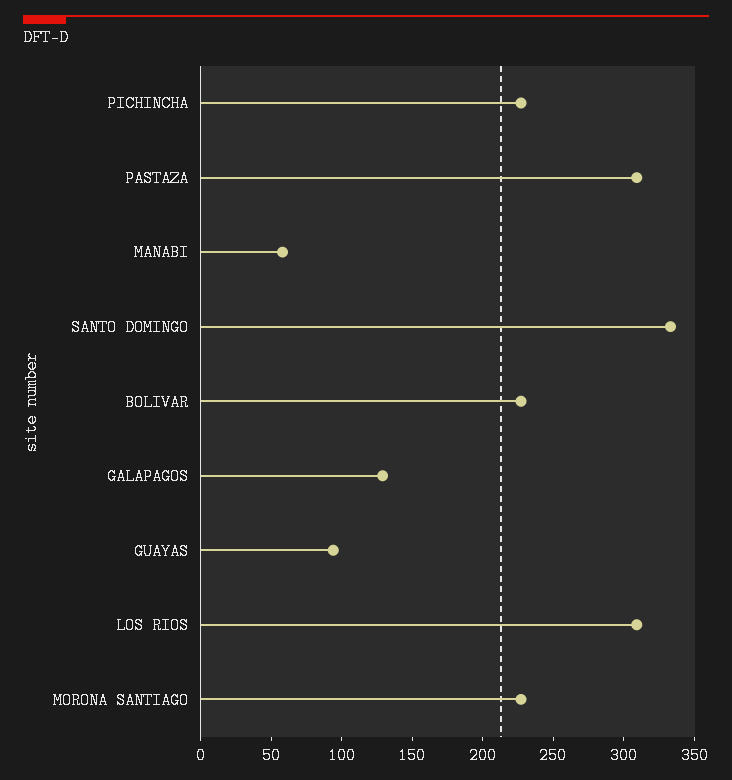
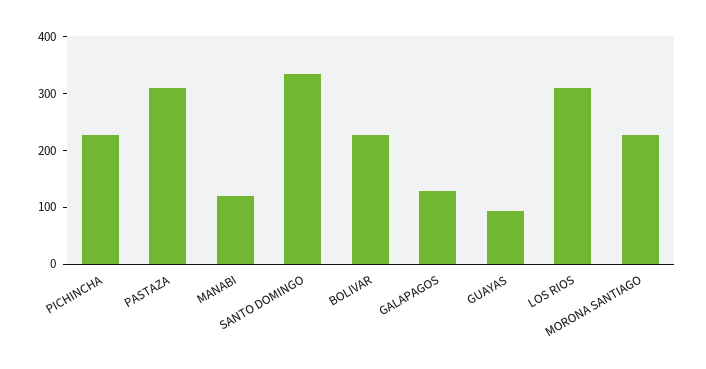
MANABI: 60 -> 120

